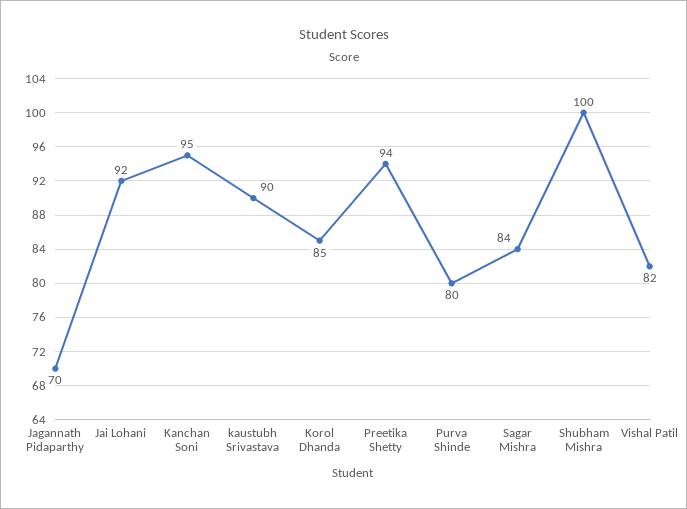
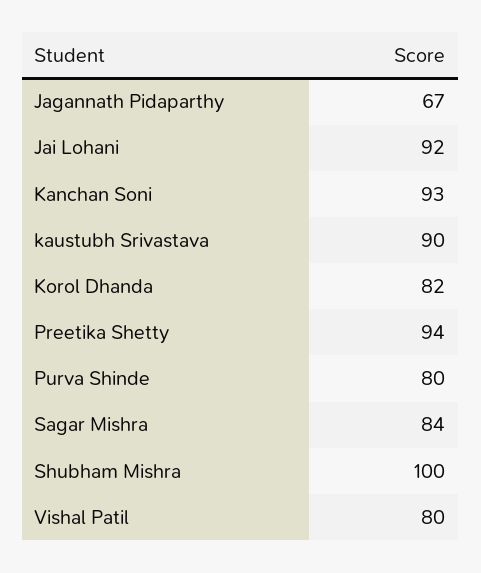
Jagannath Pidaparthy: 70 -> 67
Kanchan Soni: 95 -> 93
Korol Dhanda: 85 -> 82
Vishal Patil: 82 -> 80

